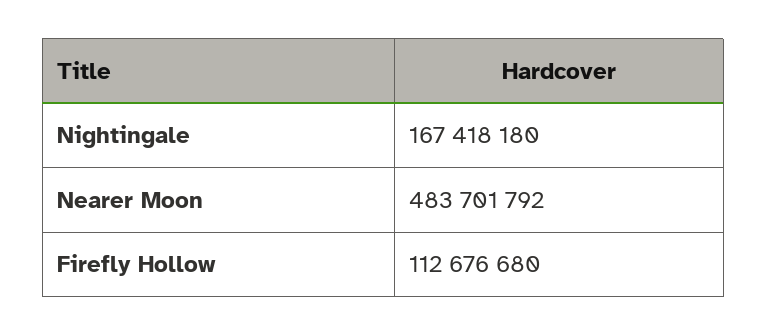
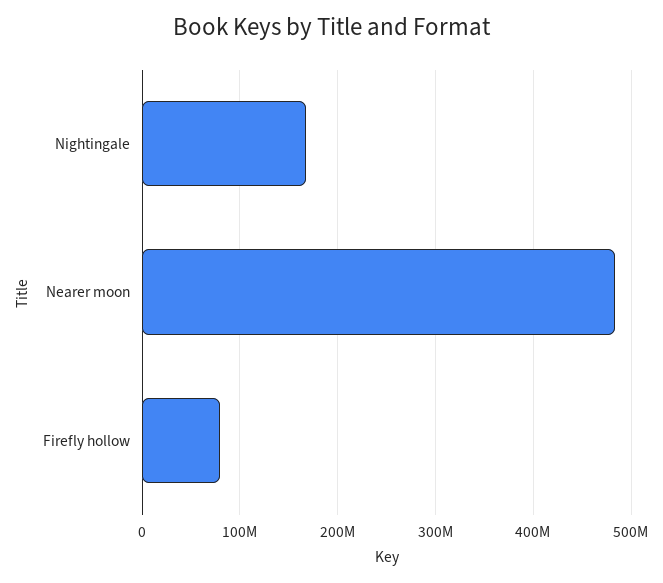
Firefly Hollow: 112676680 -> 80000000

